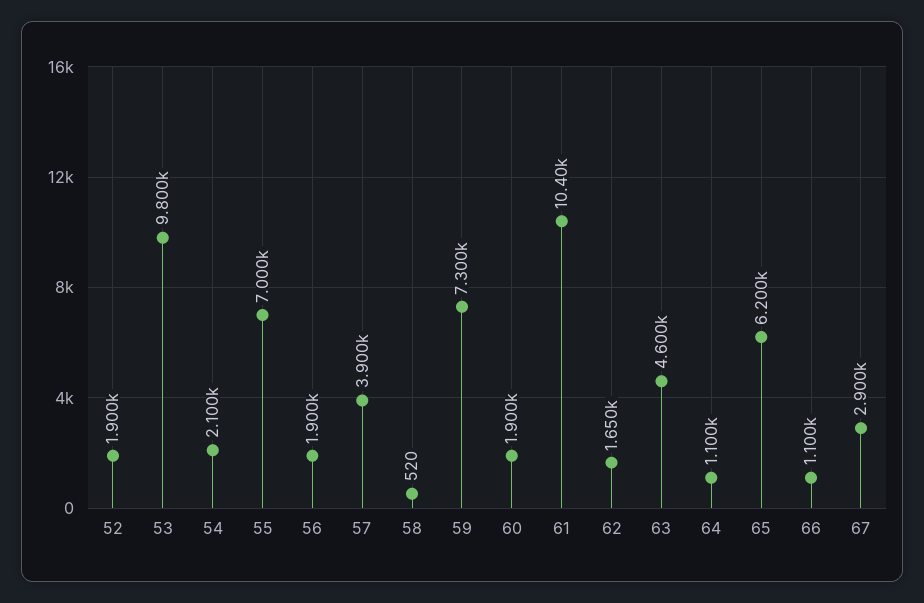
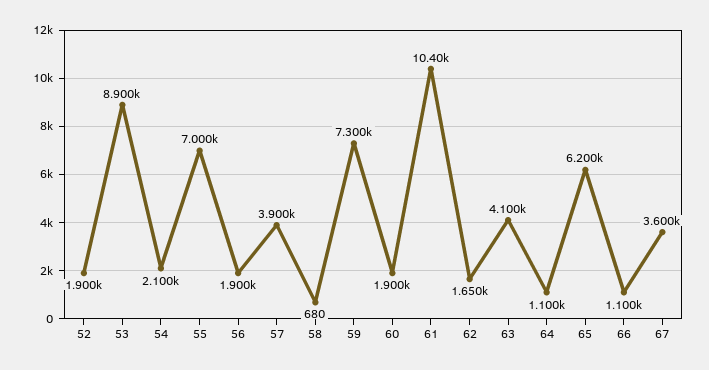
53: 9800 -> 8900
58: 520 -> 680
63: 4600 -> 4100
67: 2900 -> 3600

